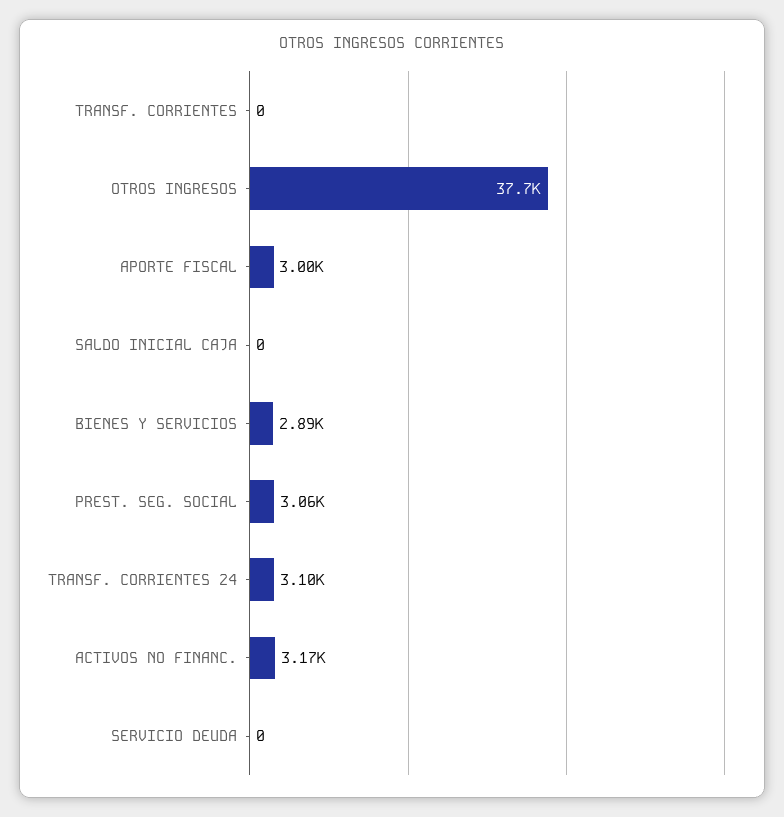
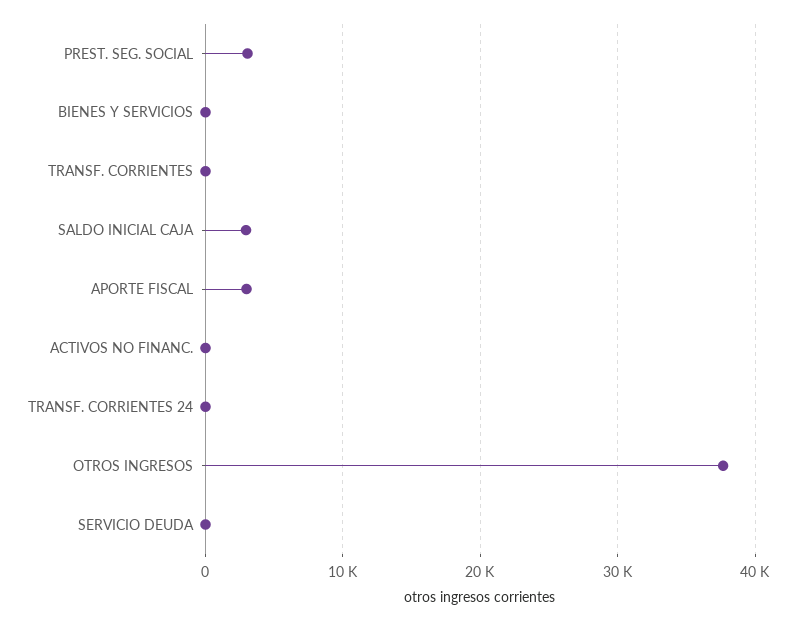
SALDO INICIAL CAJA: 0 -> 3000
BIENES Y SERVICIOS: 2890 -> 0
TRANSF. CORRIENTES 24: 3100 -> 0
ACTIVOS NO FINANC.: 3170 -> 0

